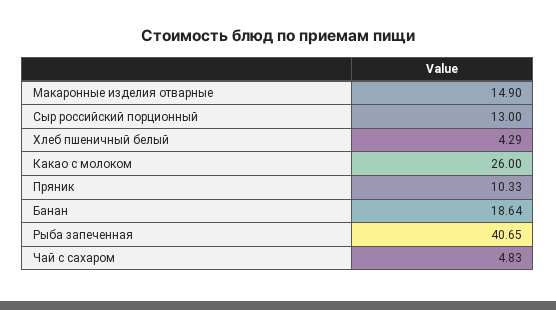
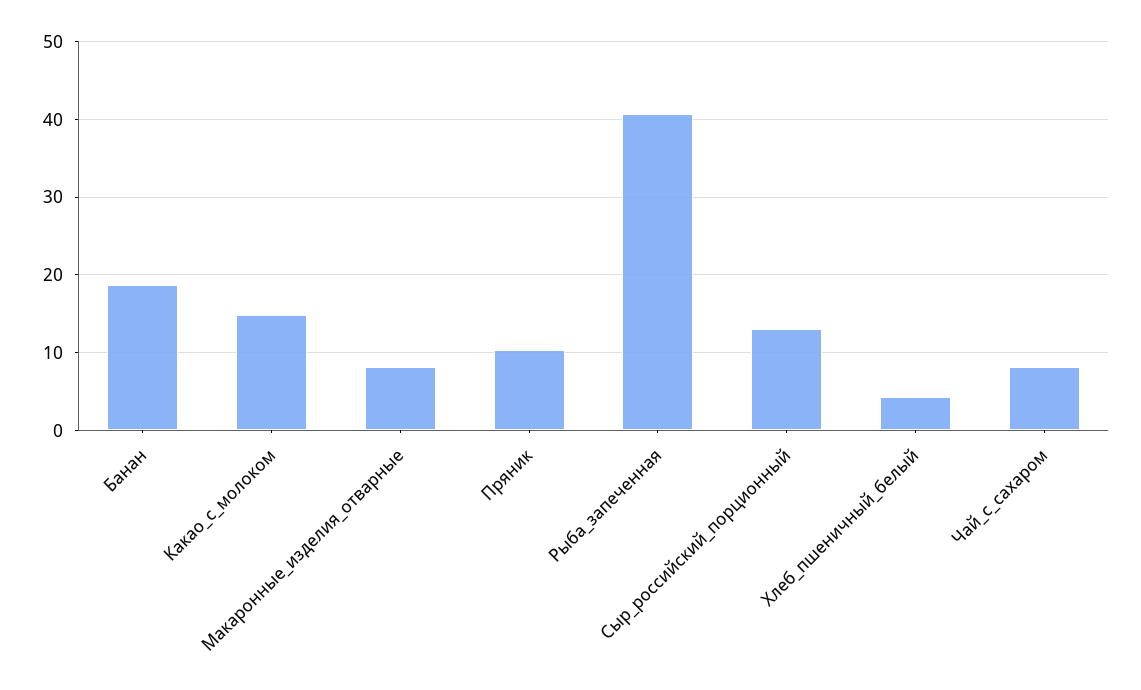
Макаронные изделия отварные: 14.9 -> 8
Какао с молоком: 26 -> 15
Чай с сахаром: 4.83 -> 8

